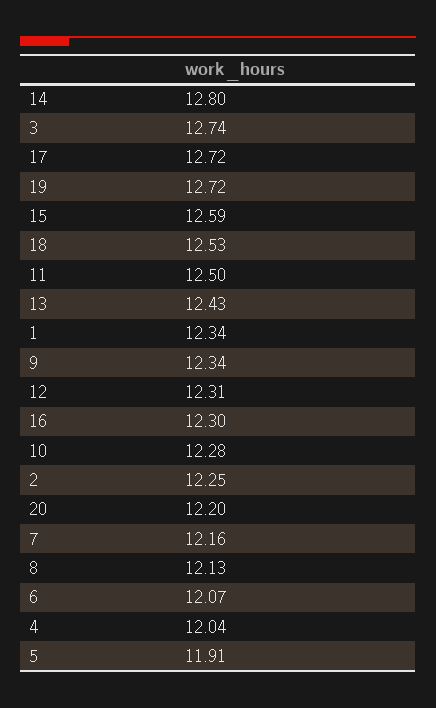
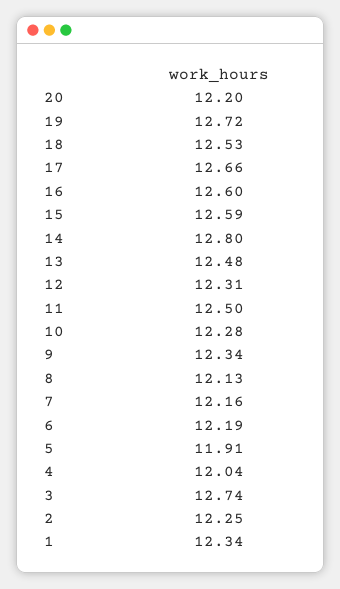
17: 12.72 -> 12.66
13: 12.43 -> 12.48
16: 12.3 -> 12.6
6: 12.07 -> 12.19

